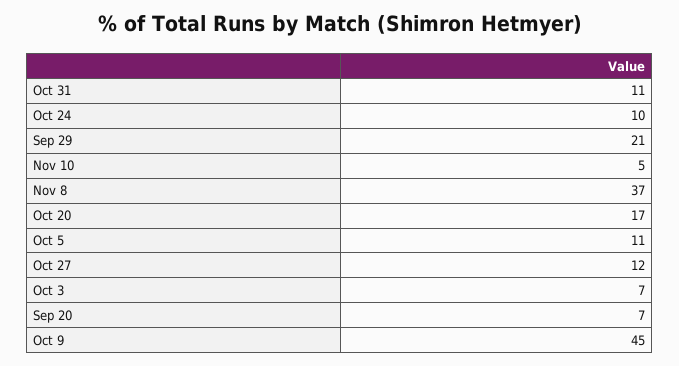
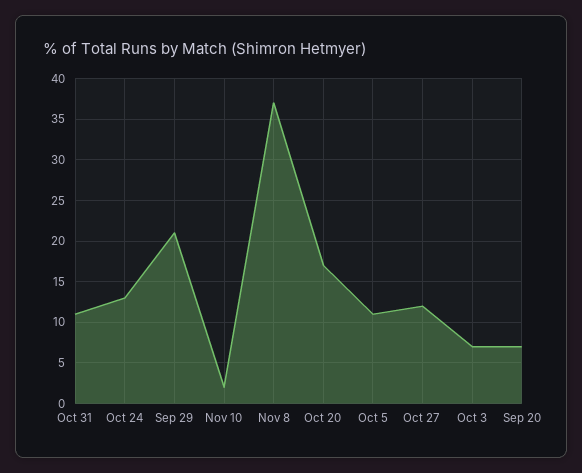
Oct 24: 10 -> 13
Nov 10: 5 -> 2
Oct 9: 45 -> none

